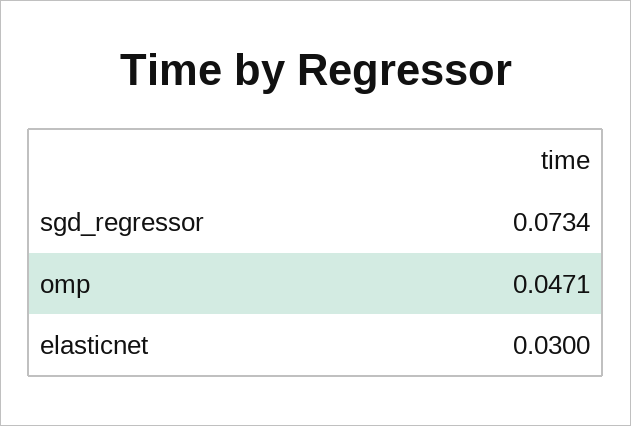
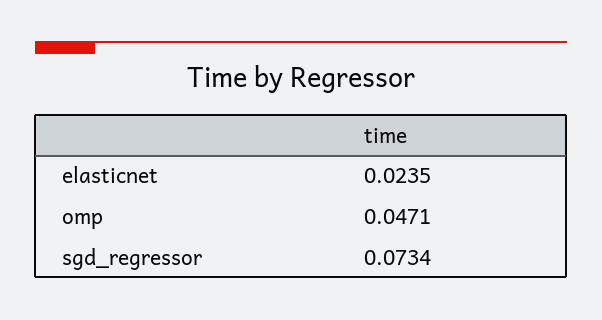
elasticnet: 0.03 -> 0.0235

